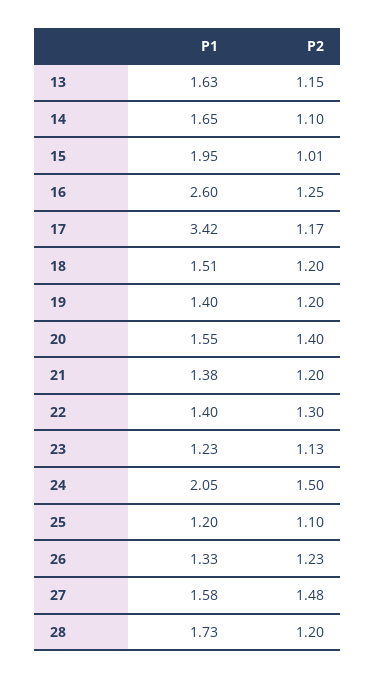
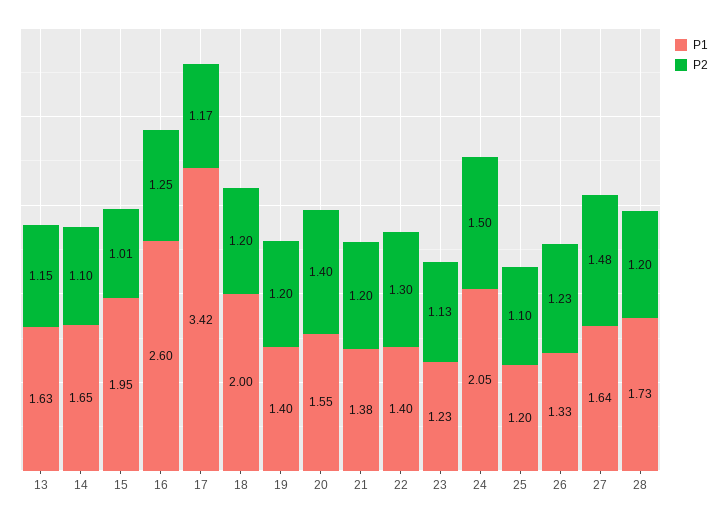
P1, 18: 1.51 -> 2
P1, 27: 1.58 -> 1.64

